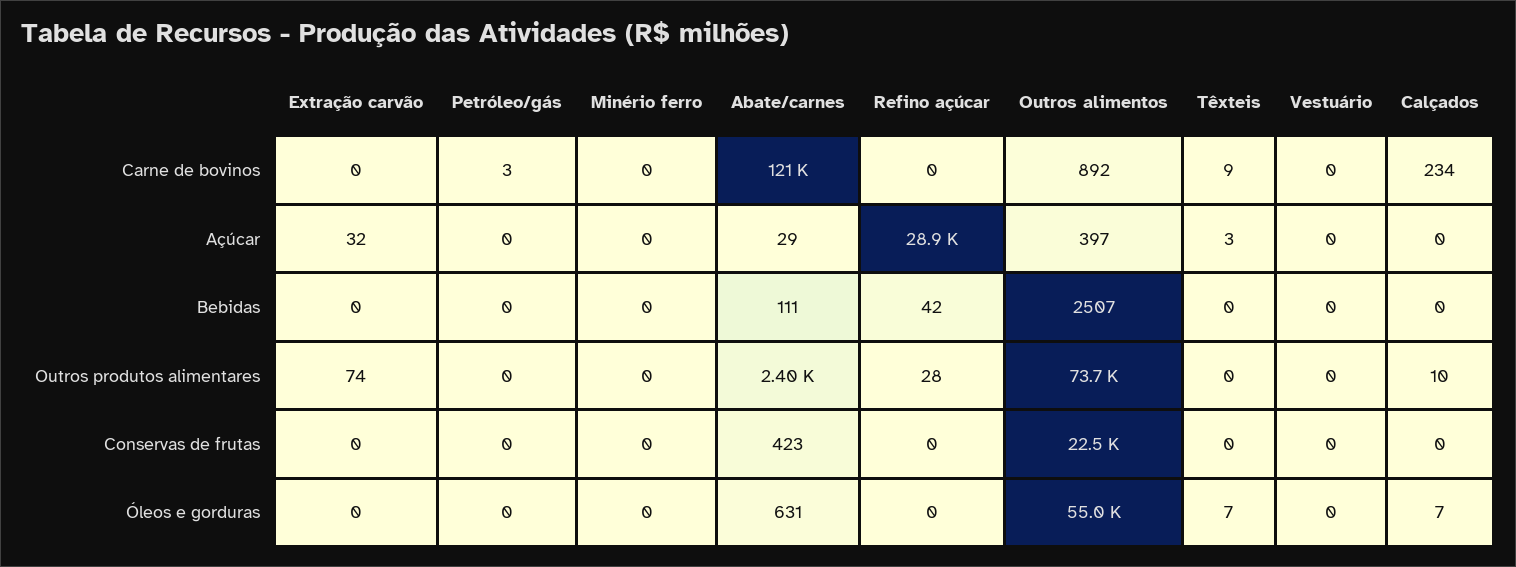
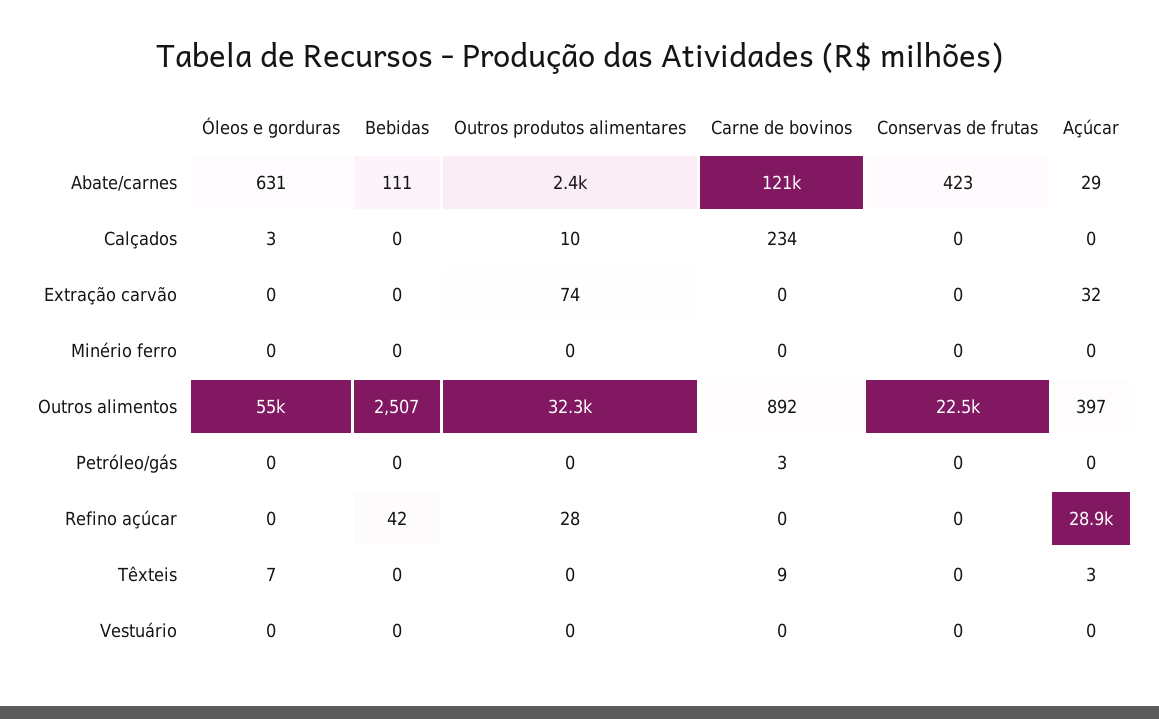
Outros alimentos, Outros produtos alimentares: 73700 -> 32300
Calçados, Óleos e gorduras: 7 -> 3

